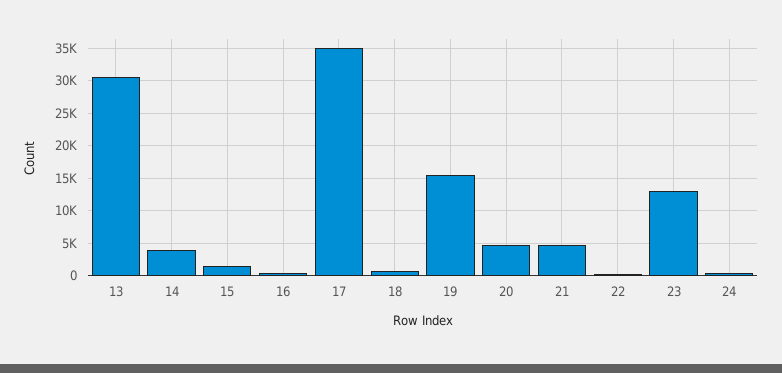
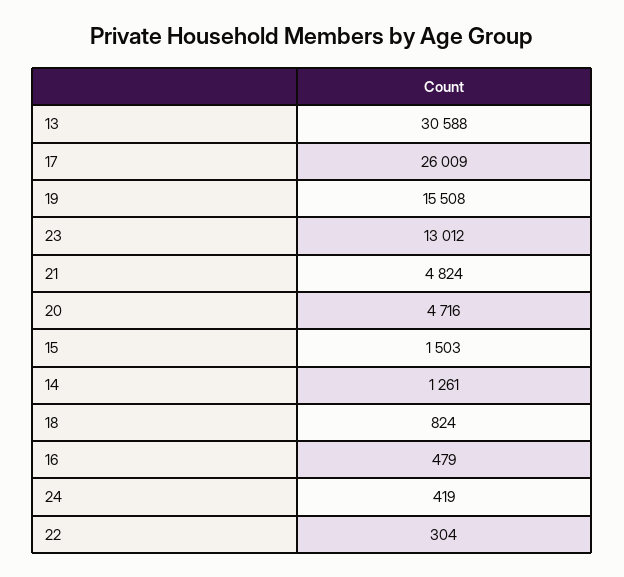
14: 4000 -> 1261
17: 35000 -> 26009

